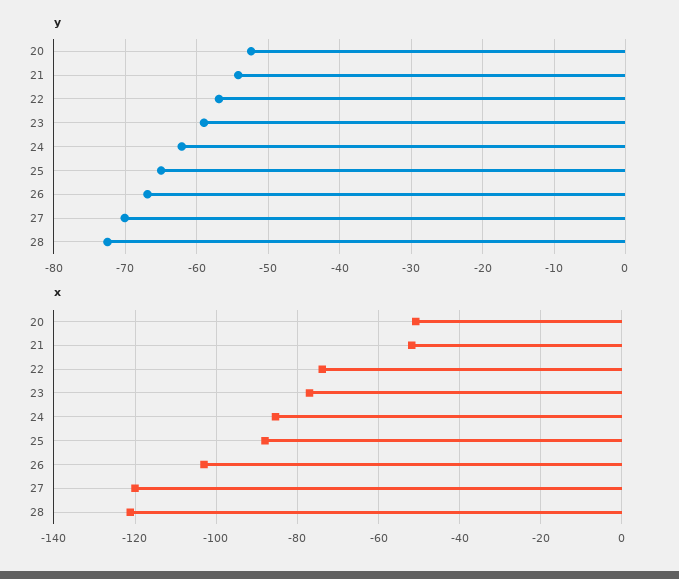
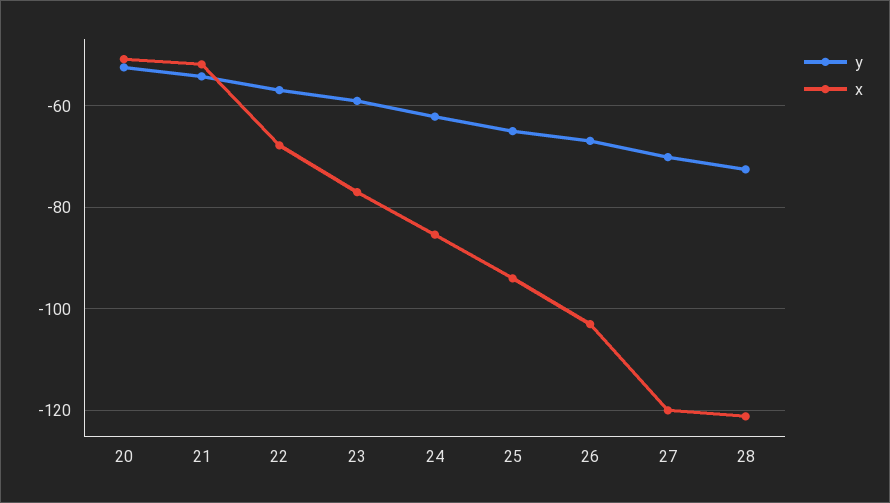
x, 22: -74 -> -68
x, 25: -88 -> -94

